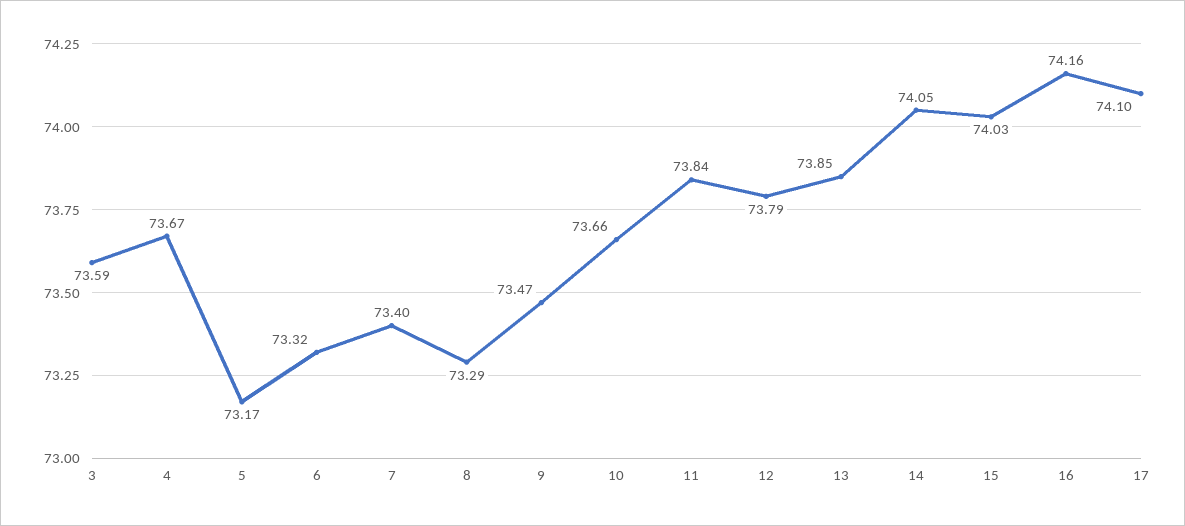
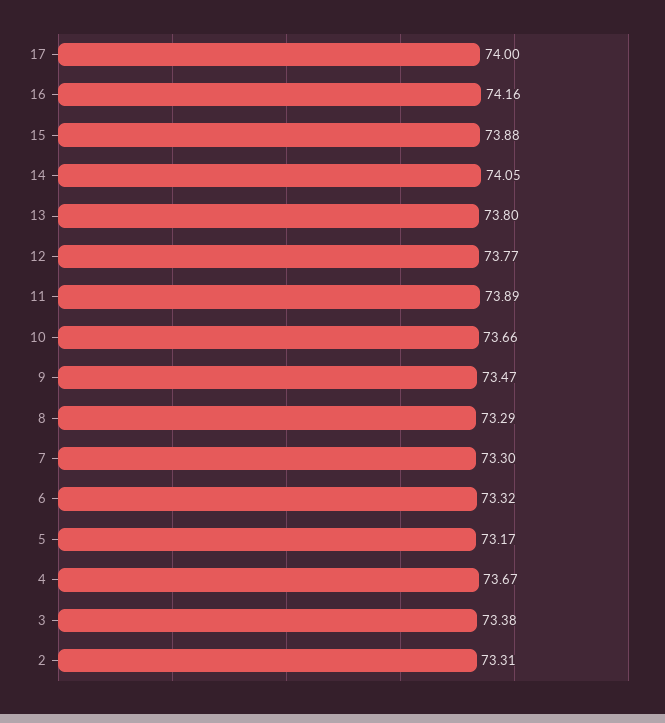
3: 73.59 -> 73.38
7: 73.4 -> 73.3
11: 73.84 -> 73.89
12: 73.79 -> 73.77
13: 73.85 -> 73.8
15: 74.03 -> 73.88
17: 74.1 -> 74
2: none -> 73.31

